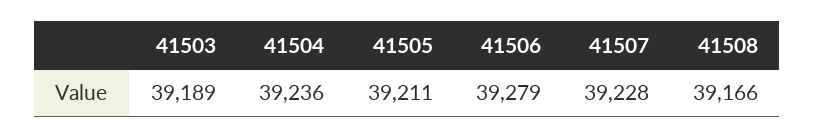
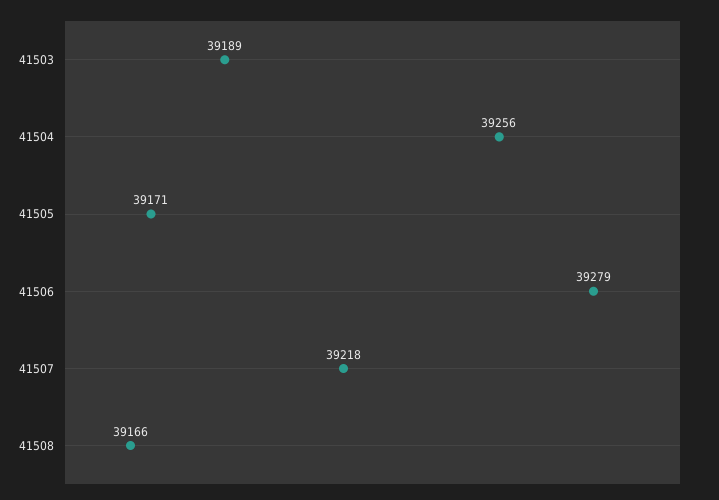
41504: 39236 -> 39256
41505: 39211 -> 39171
41507: 39228 -> 39218

